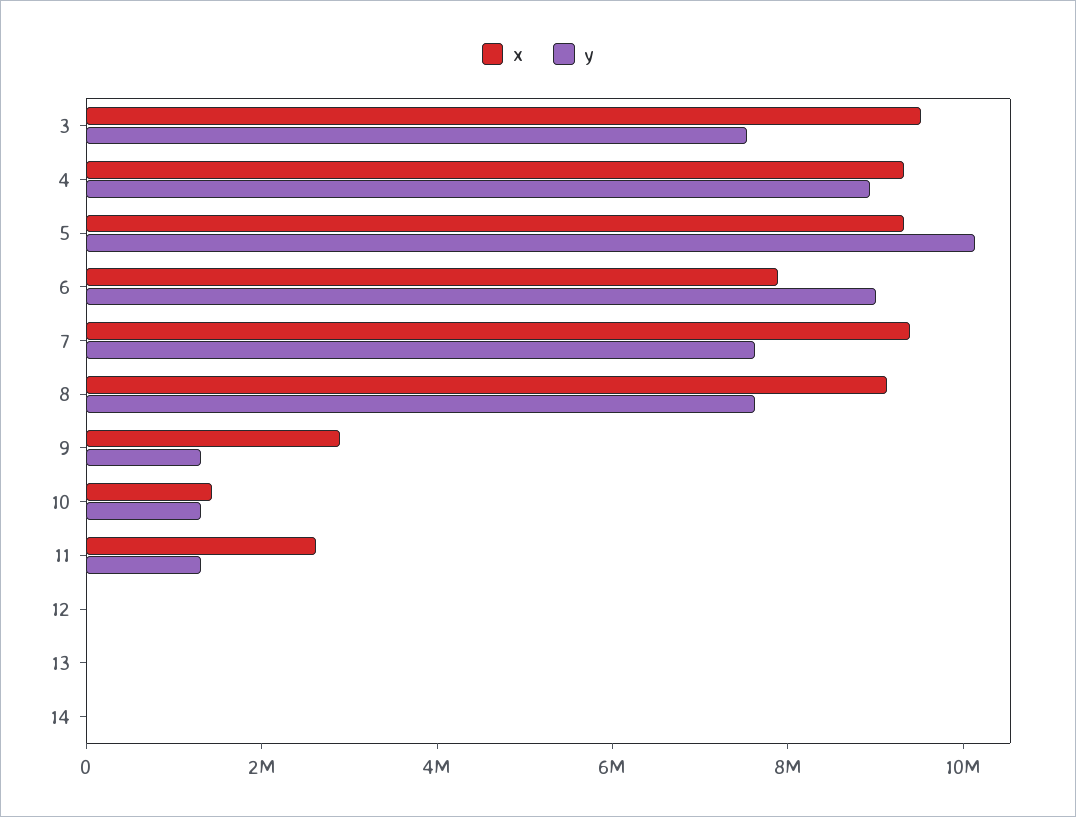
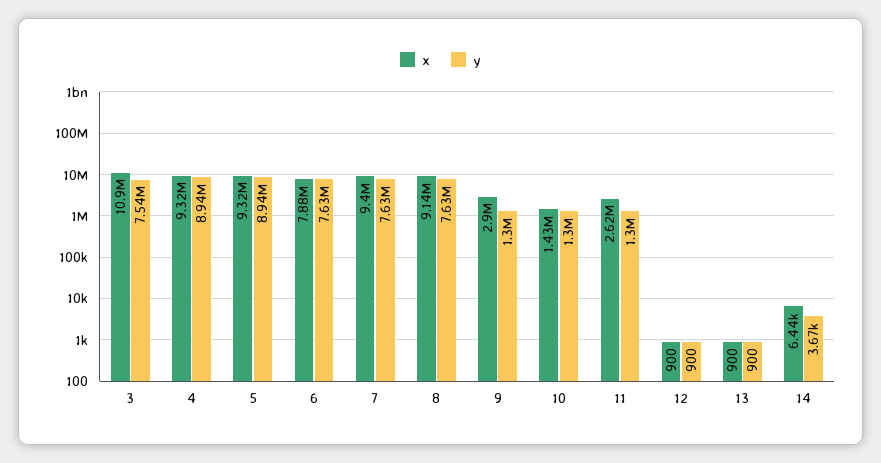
x, 3: 9500000 -> 10900000
y, 5: 10000000 -> 8940000
y, 6: 9000000 -> 7630000

